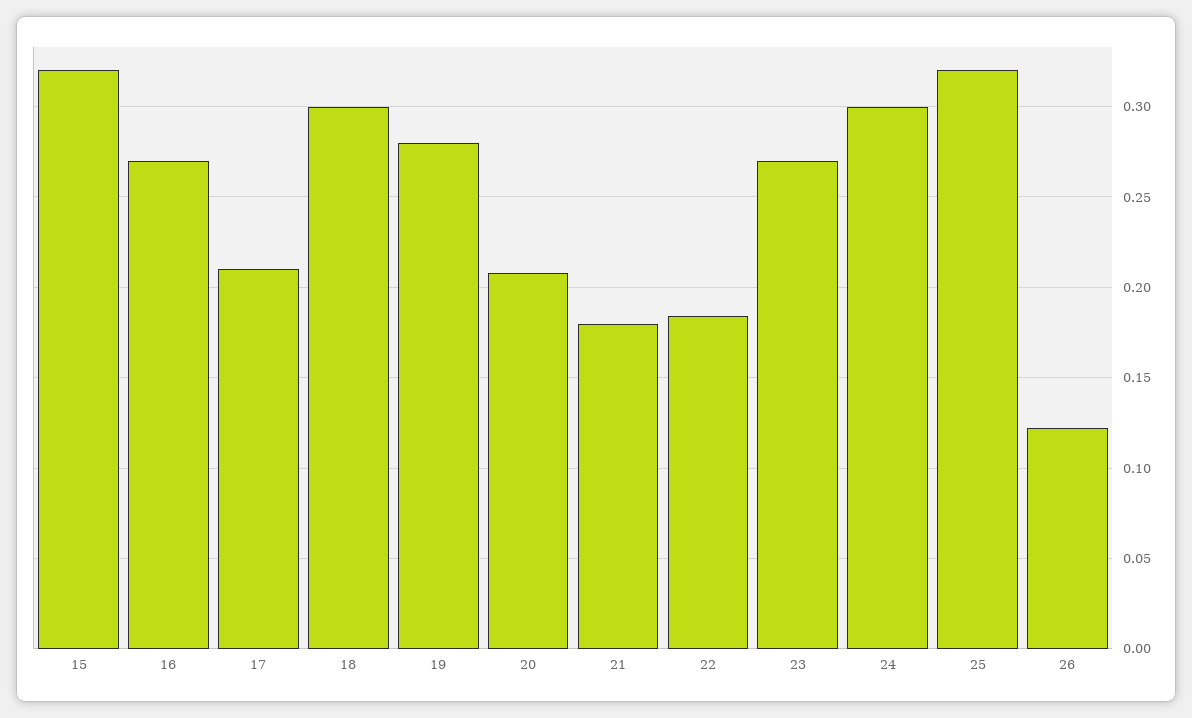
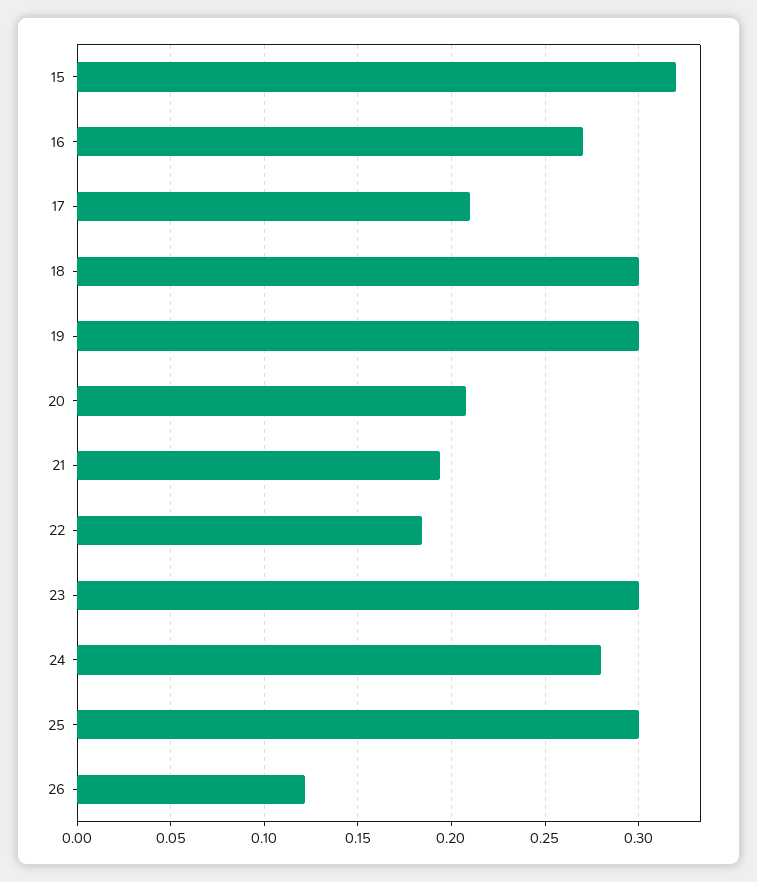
19: 0.28 -> 0.3
21: 0.18 -> 0.195
23: 0.27 -> 0.3
24: 0.3 -> 0.28
25: 0.32 -> 0.3

